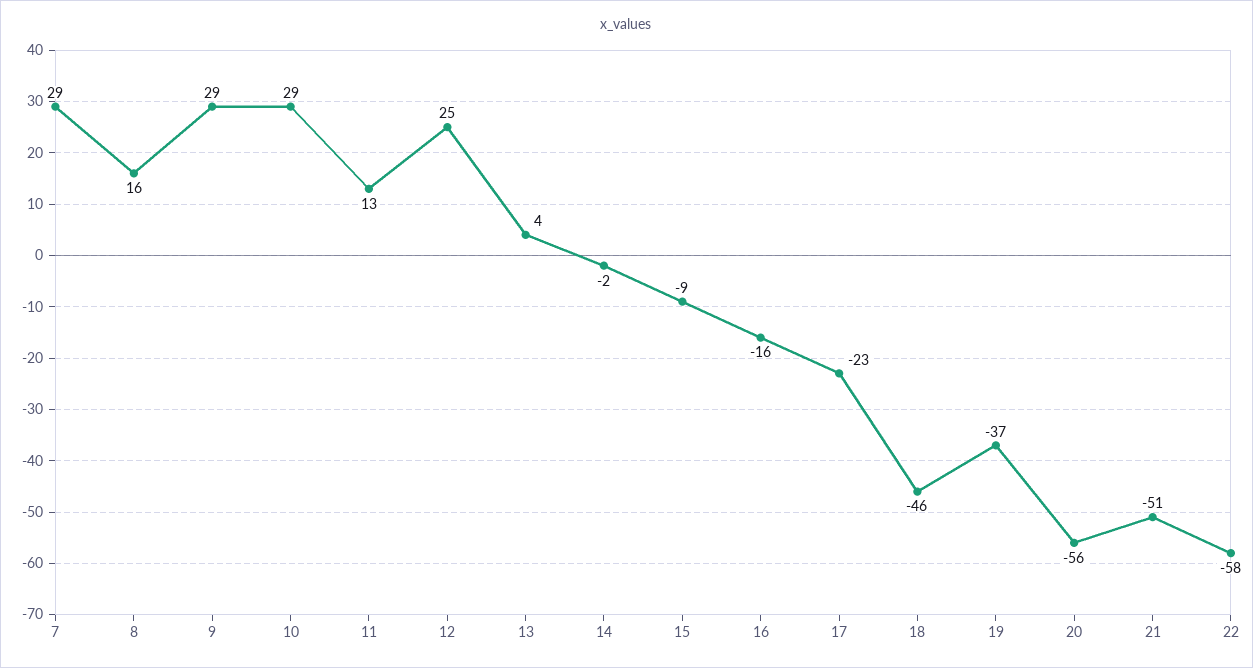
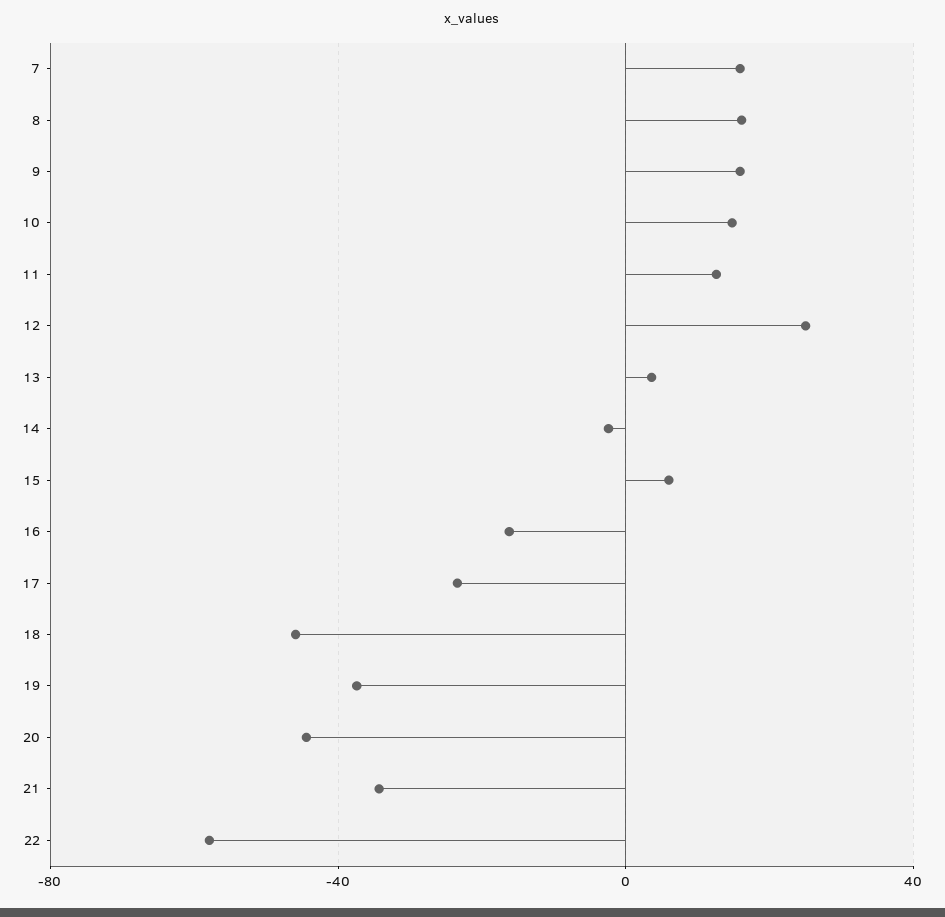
7: 29 -> 15
9: 29 -> 15
10: 29 -> 15
15: -9 -> 5
20: -56 -> -45
21: -51 -> -35

